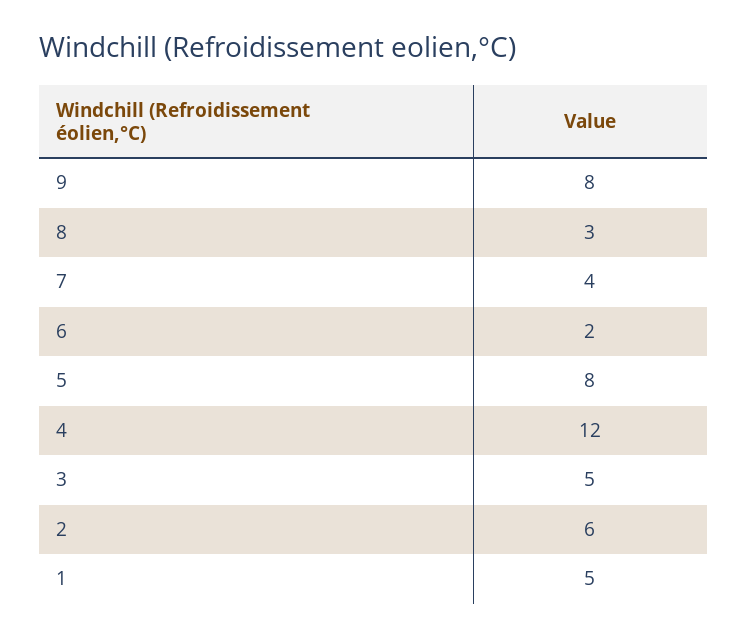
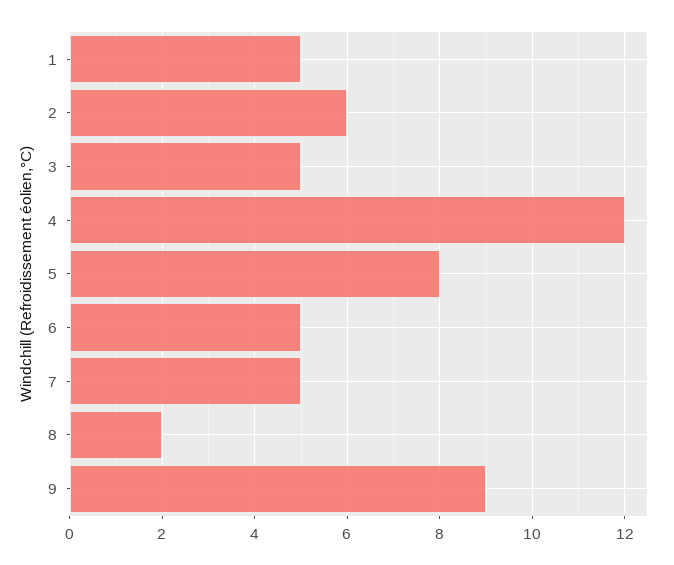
9: 8 -> 9
8: 3 -> 2
7: 4 -> 5
6: 2 -> 5

